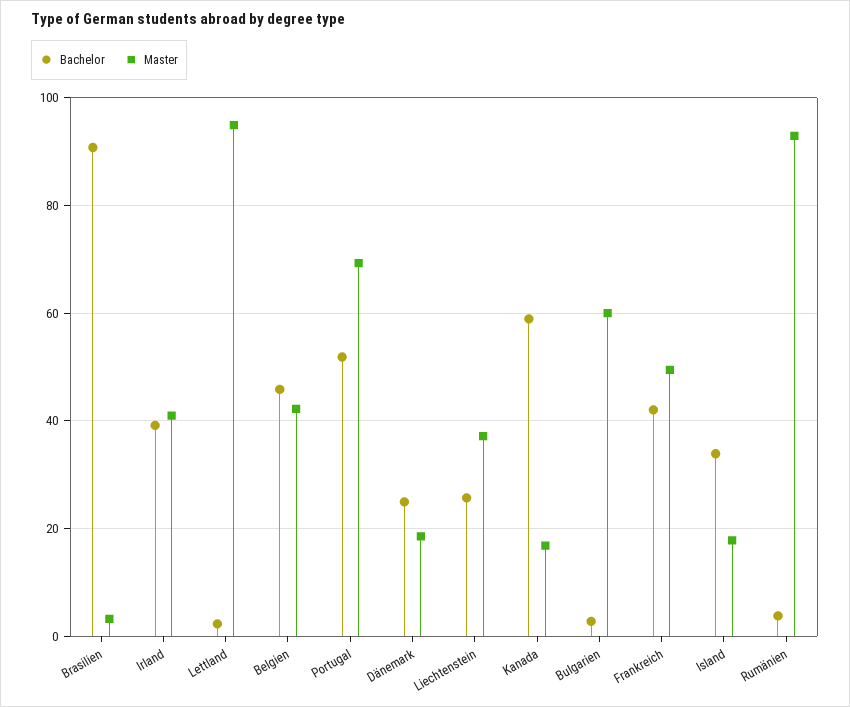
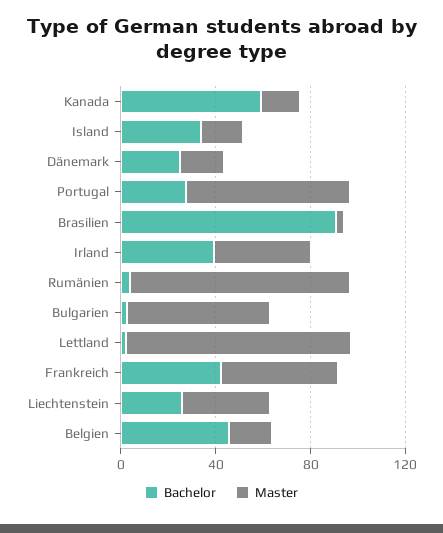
Master, Belgien: 42 -> 20
Bachelor, Portugal: 52 -> 30

